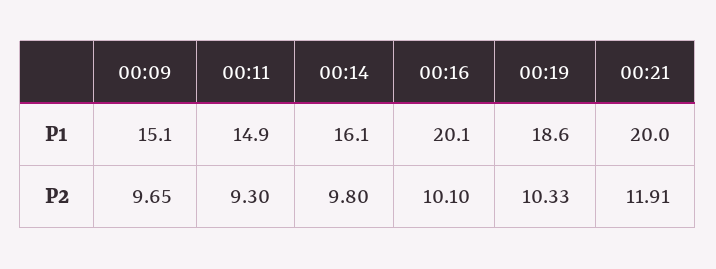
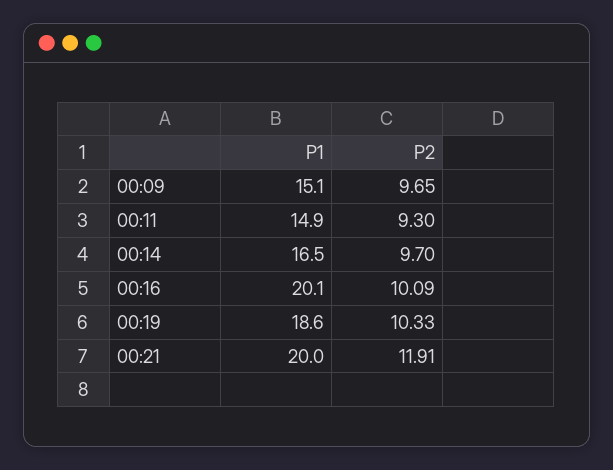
00:14, P1: 16.1 -> 16.5
00:14, P2: 9.8 -> 9.7
00:16, P2: 10.1 -> 10.09

